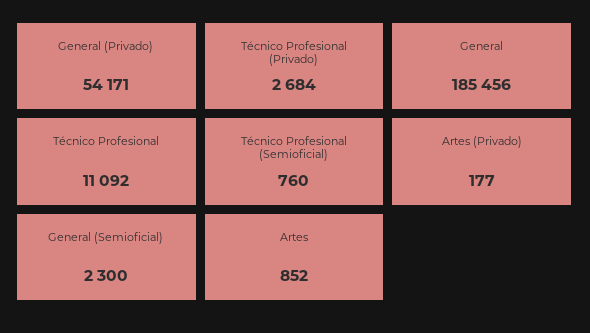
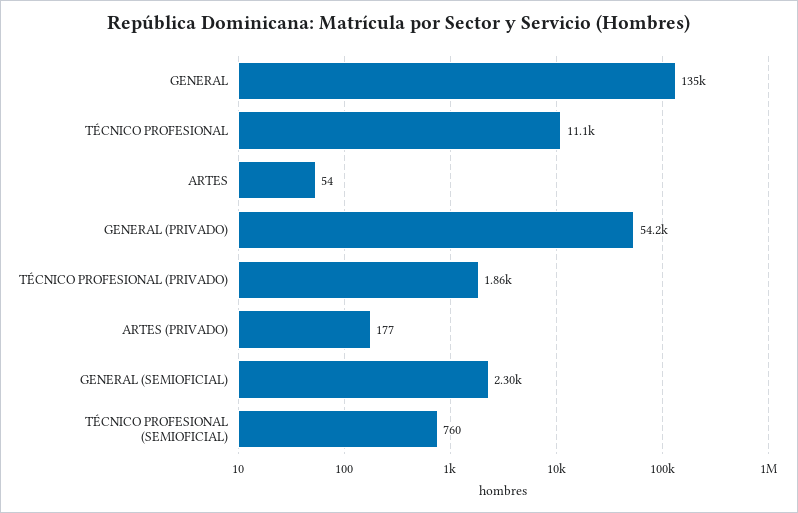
Técnico Profesional (Privado): 2684 -> 1860
General: 185456 -> 135000
Artes: 852 -> 54

